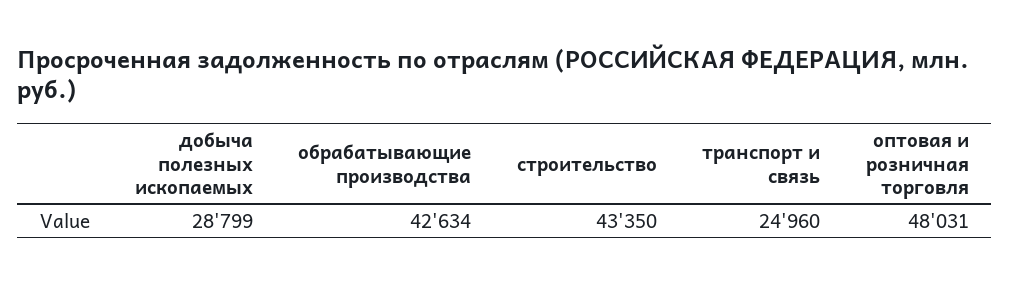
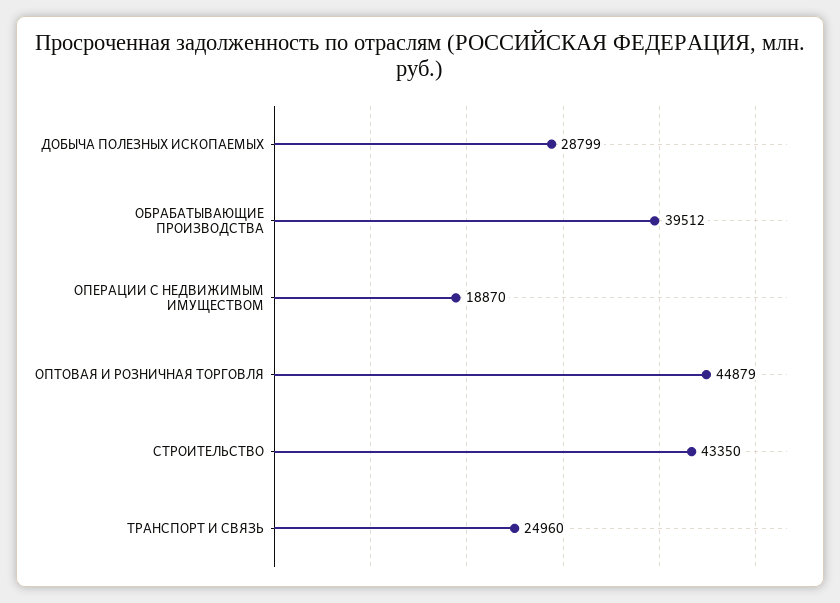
обрабатывающие производства: 42634 -> 39512
оптовая и розничная торговля: 48031 -> 44879
ОПЕРАЦИИ С НЕДВИЖИМЫМ ИМУЩЕСТВОМ: none -> 18870

